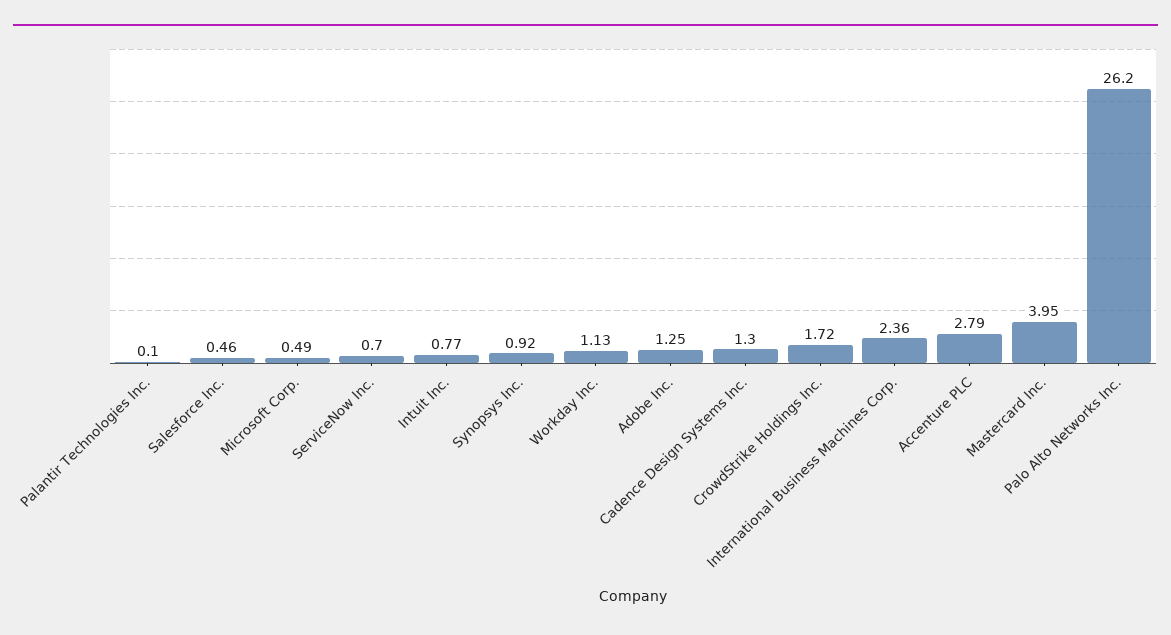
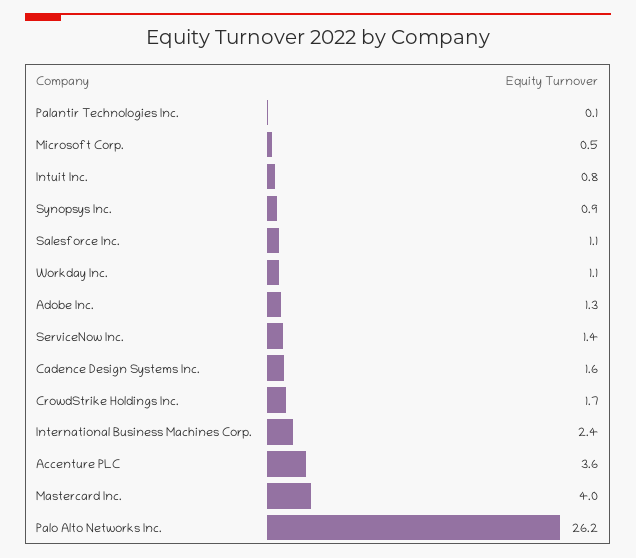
Salesforce Inc.: 0.46 -> 1.1
ServiceNow Inc.: 0.7 -> 1.4
Cadence Design Systems Inc.: 1.3 -> 1.6
Accenture PLC: 2.79 -> 3.6

